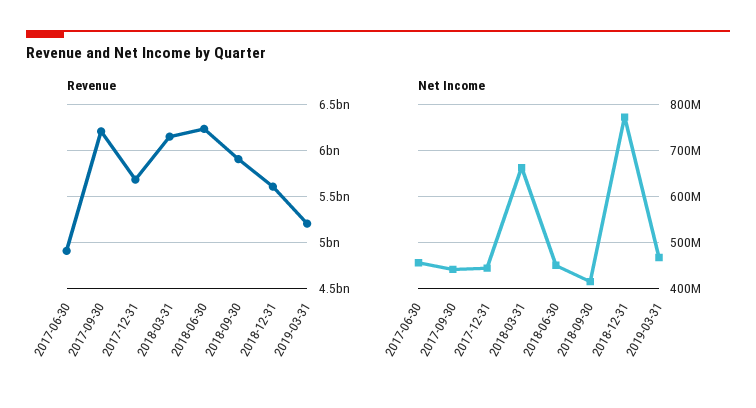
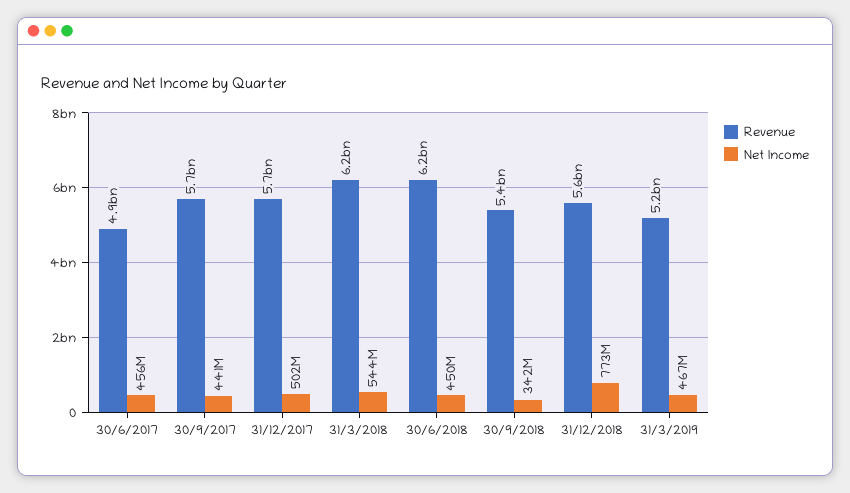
Revenue, 2017-09-30: 6200000000 -> 5700000000
Revenue, 2018-09-30: 5900000000 -> 5400000000
Net Income, 2017-12-31: 440000000 -> 502000000
Net Income, 2018-03-31: 660000000 -> 544000000
Net Income, 2018-09-30: 420000000 -> 342000000

